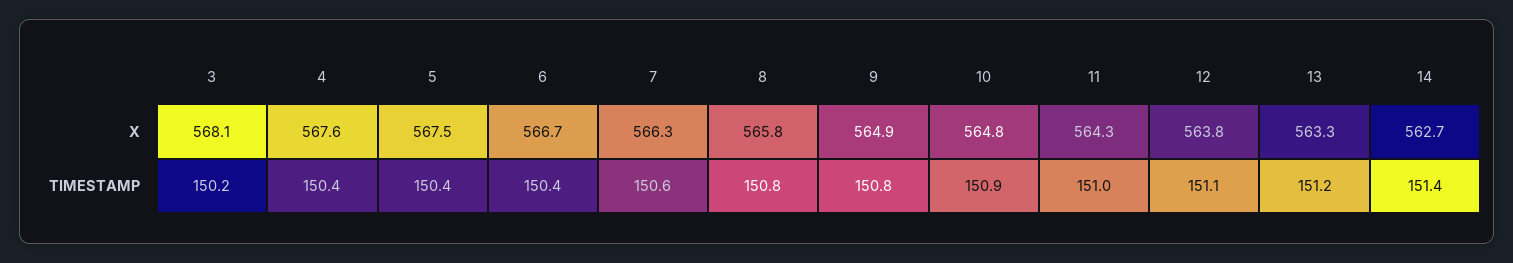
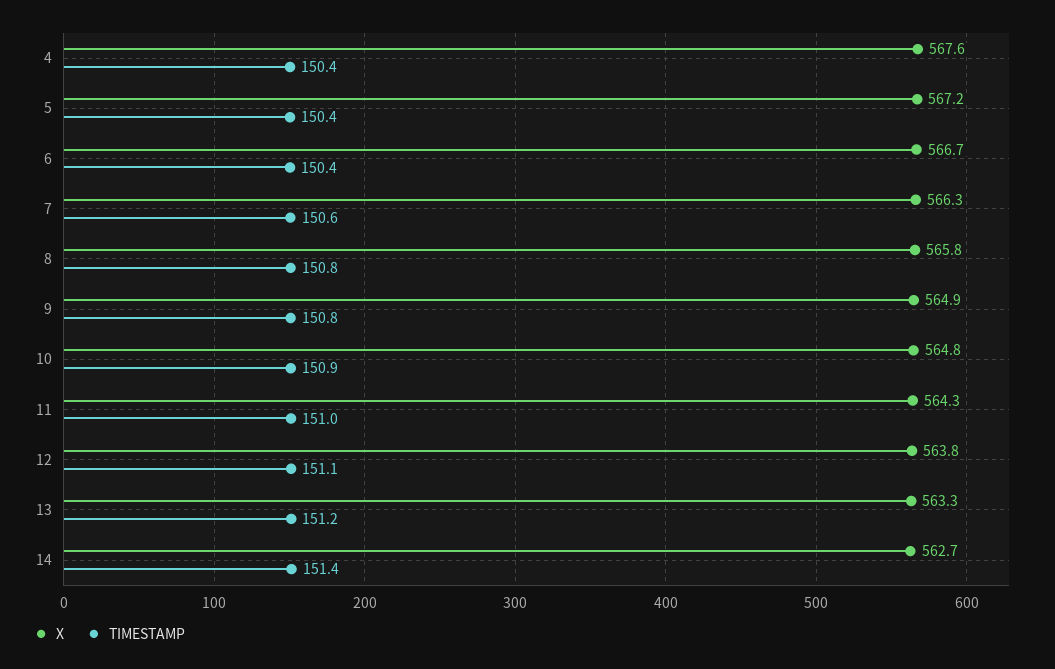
X, 3: 568.1 -> none
X, 5: 567.5 -> 567.2
TIMESTAMP, 3: 150.2 -> none

